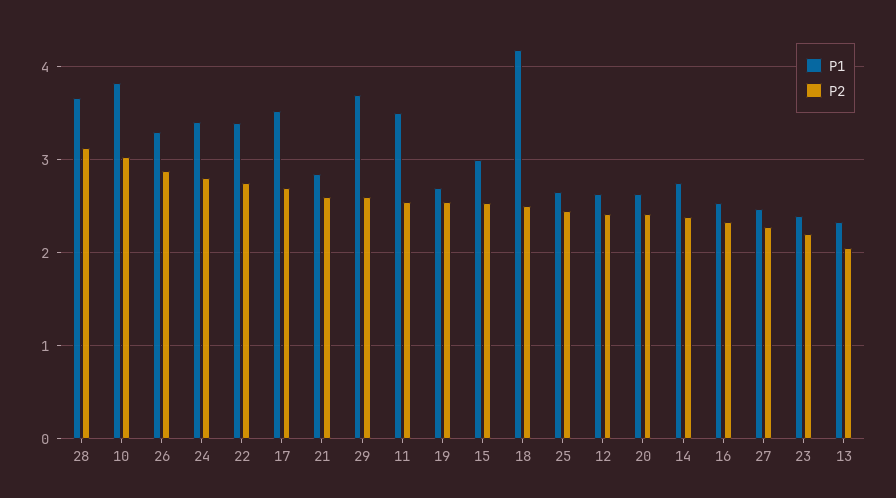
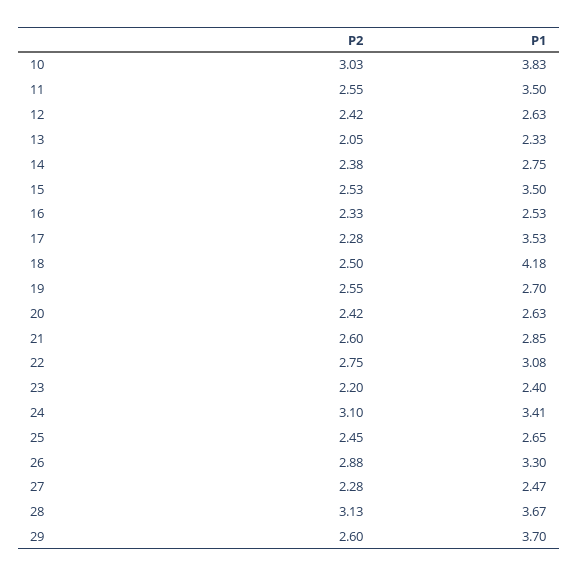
P2, 24: 2.8 -> 3.1
P1, 22: 3.4 -> 3.08
P2, 17: 2.7 -> 2.28
P1, 15: 3 -> 3.5

